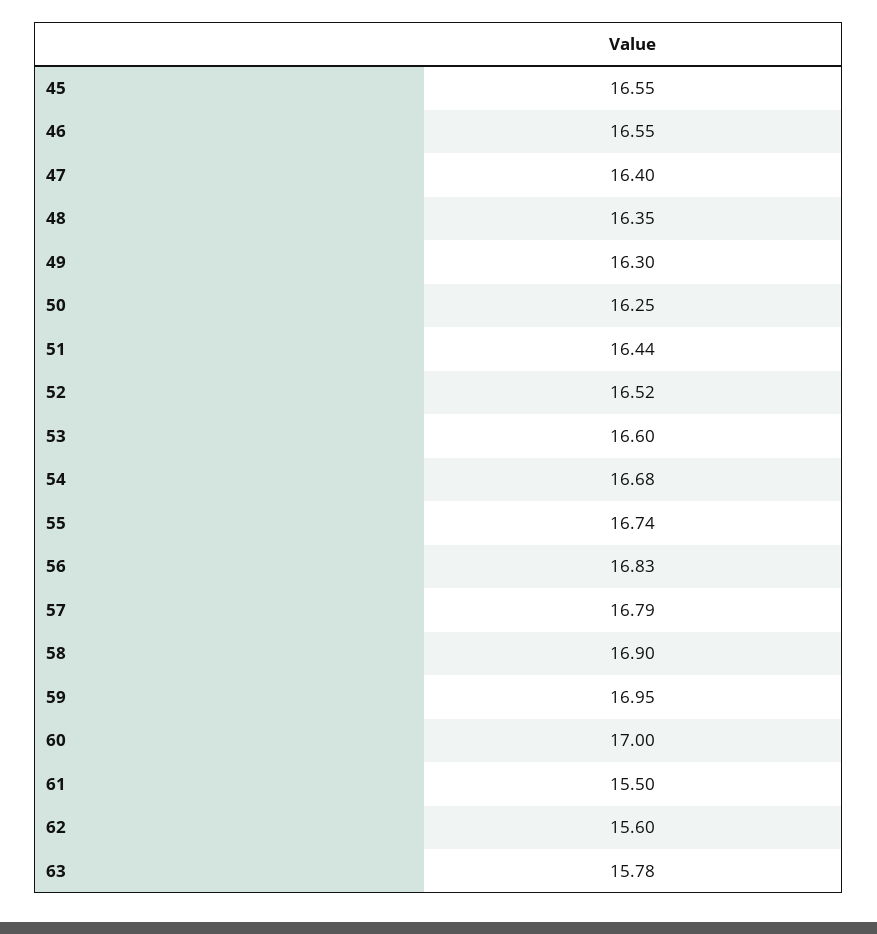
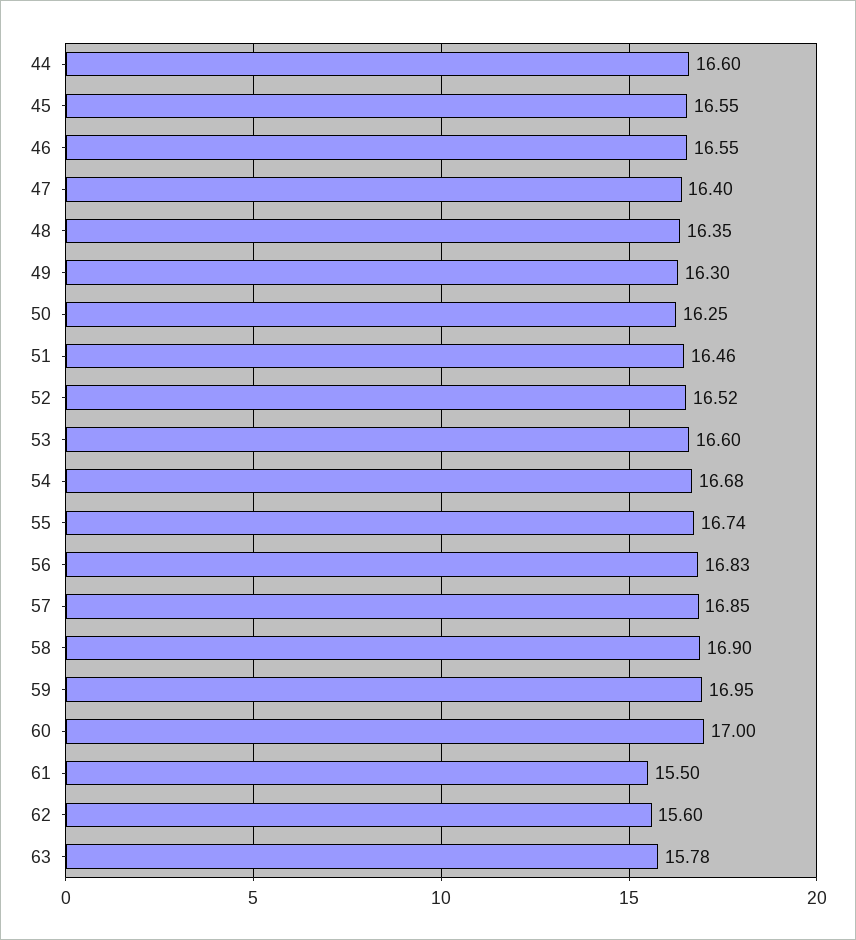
51: 16.44 -> 16.46
57: 16.79 -> 16.85
44: none -> 16.6

